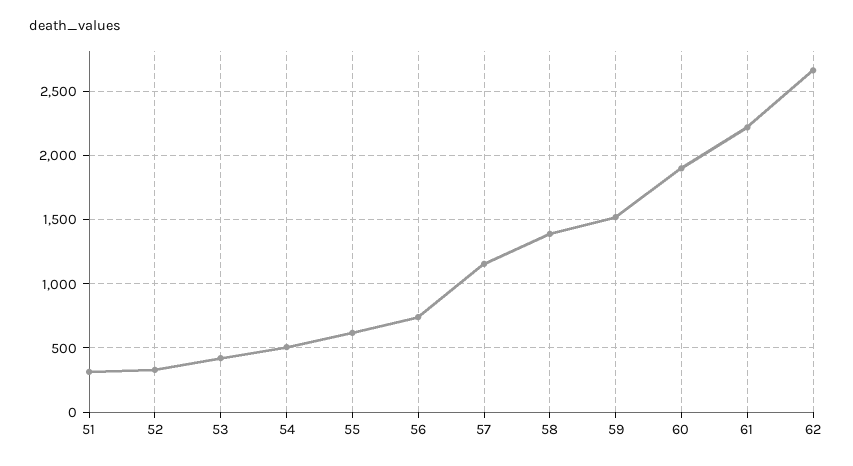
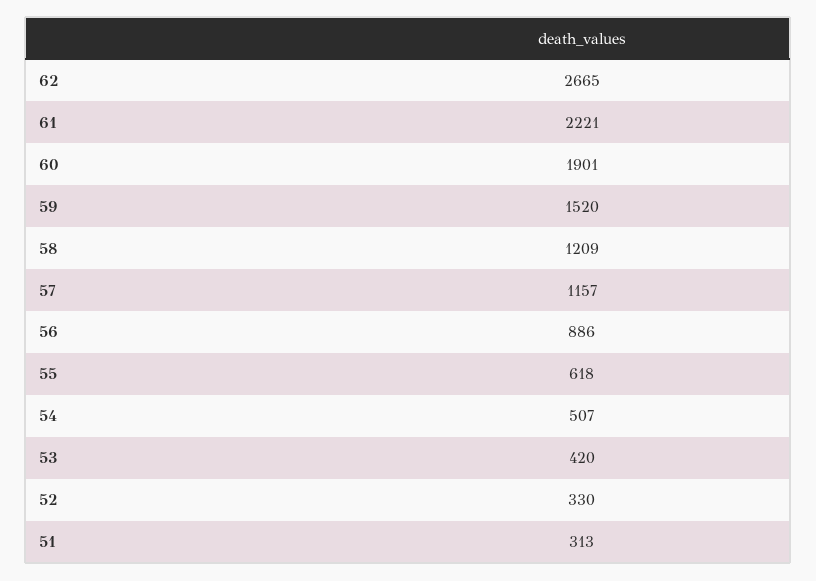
56: 750 -> 886
58: 1400 -> 1209

